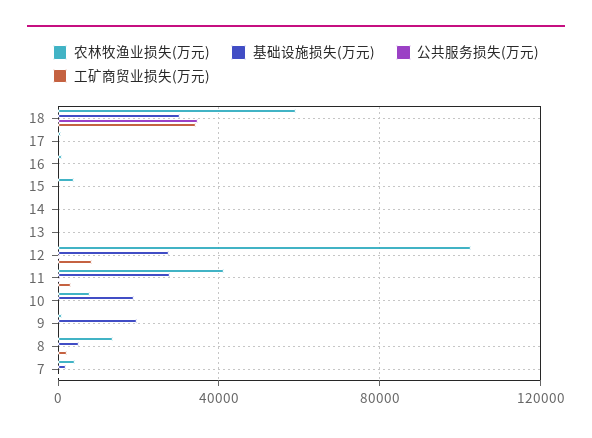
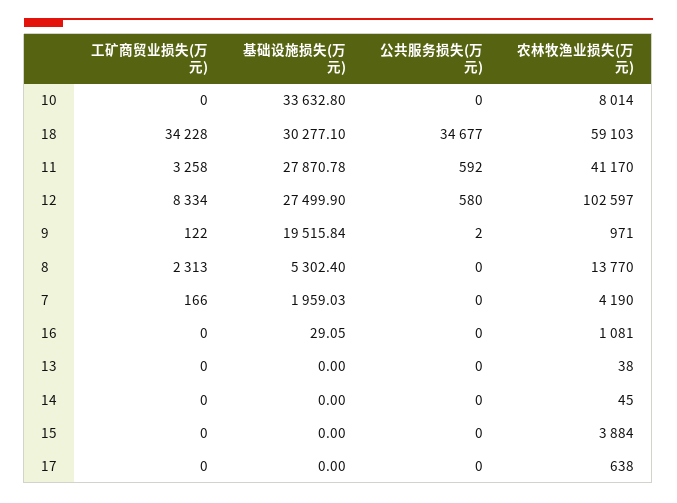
基础设施损失(万元), 10: 20000 -> 33632.8

